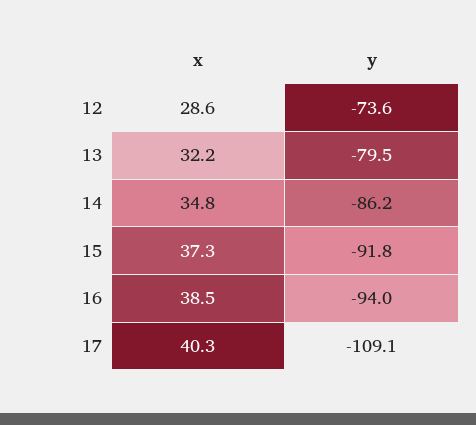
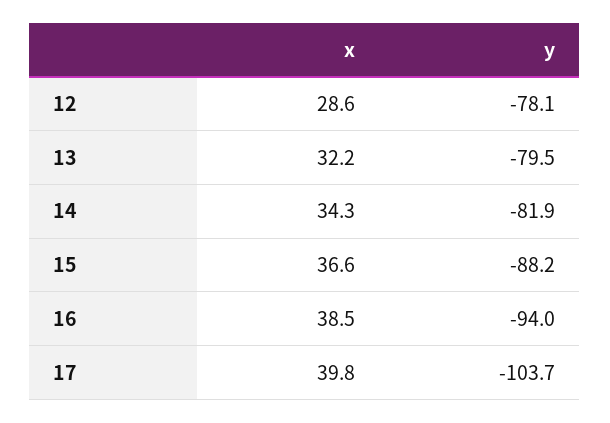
y, 12: -73.6 -> -78.1
x, 14: 34.8 -> 34.3
y, 14: -86.2 -> -81.9
x, 15: 37.3 -> 36.6
y, 15: -91.8 -> -88.2
x, 17: 40.3 -> 39.8
y, 17: -109.1 -> -103.7

